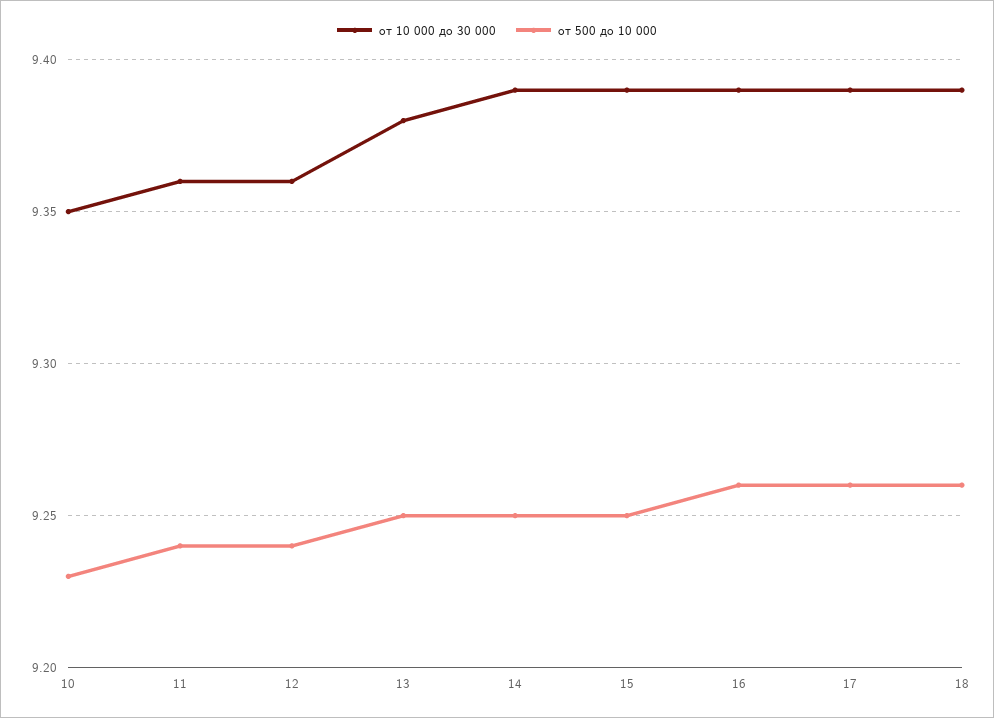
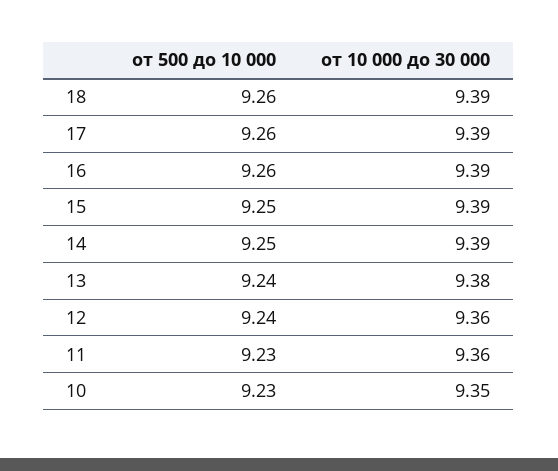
от 500 до 10 000, 11: 9.24 -> 9.23
от 500 до 10 000, 13: 9.25 -> 9.24

